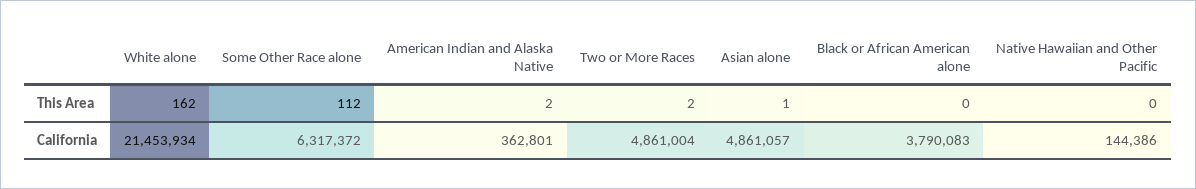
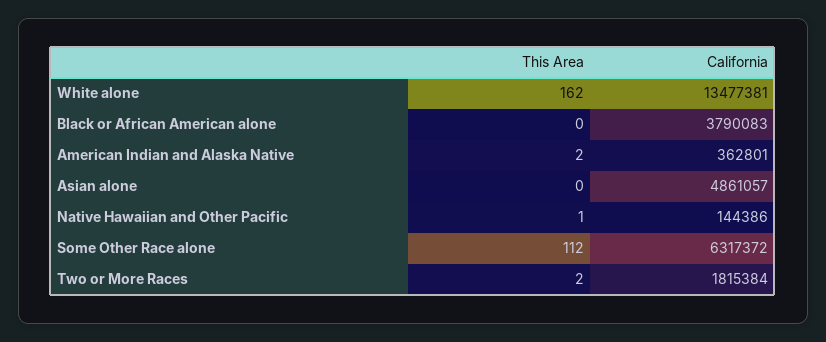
Asian alone, This Area: 1 -> 0
Native Hawaiian and Other Pacific, This Area: 0 -> 1
White alone, California: 21453934 -> 13477381
Two or More Races, California: 4861004 -> 1815384

